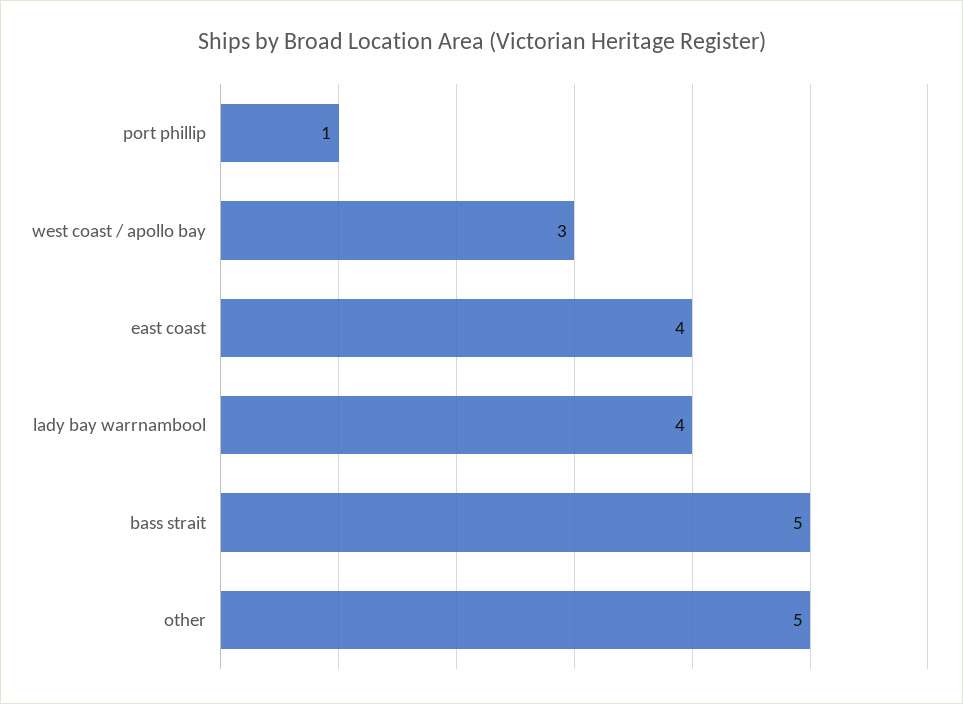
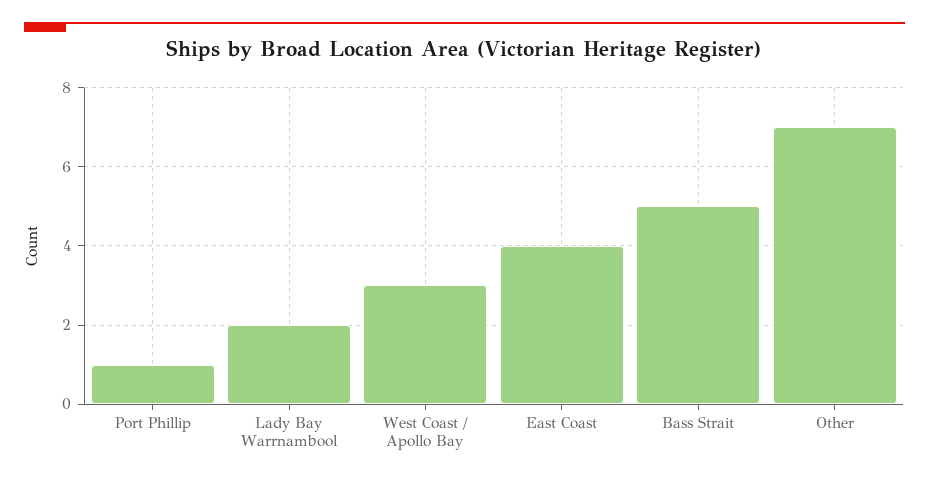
lady bay warrnambool: 4 -> 2
other: 5 -> 7

